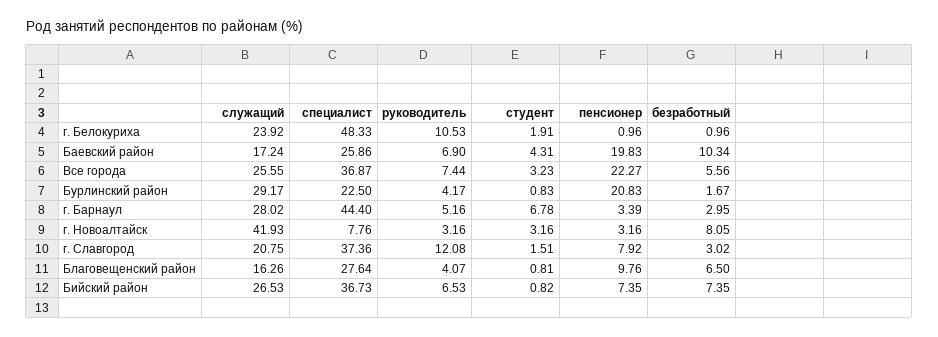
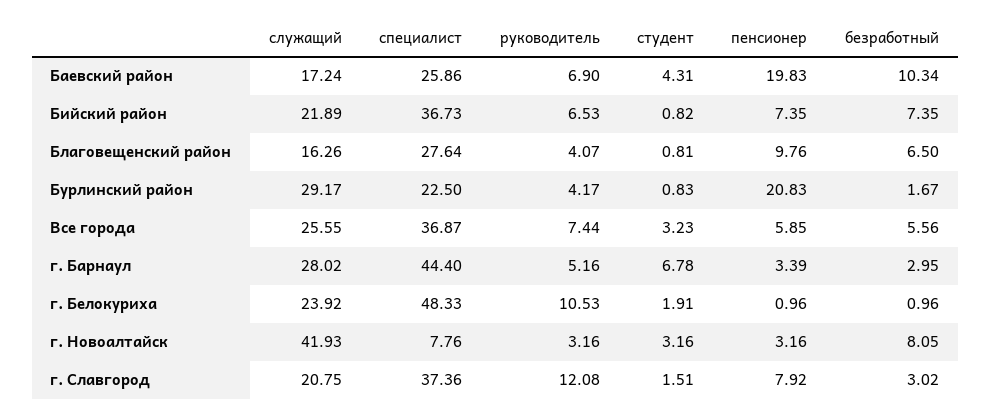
пенсионер, Все города: 22.27 -> 5.85
служащий, Бийский район: 26.53 -> 21.89

